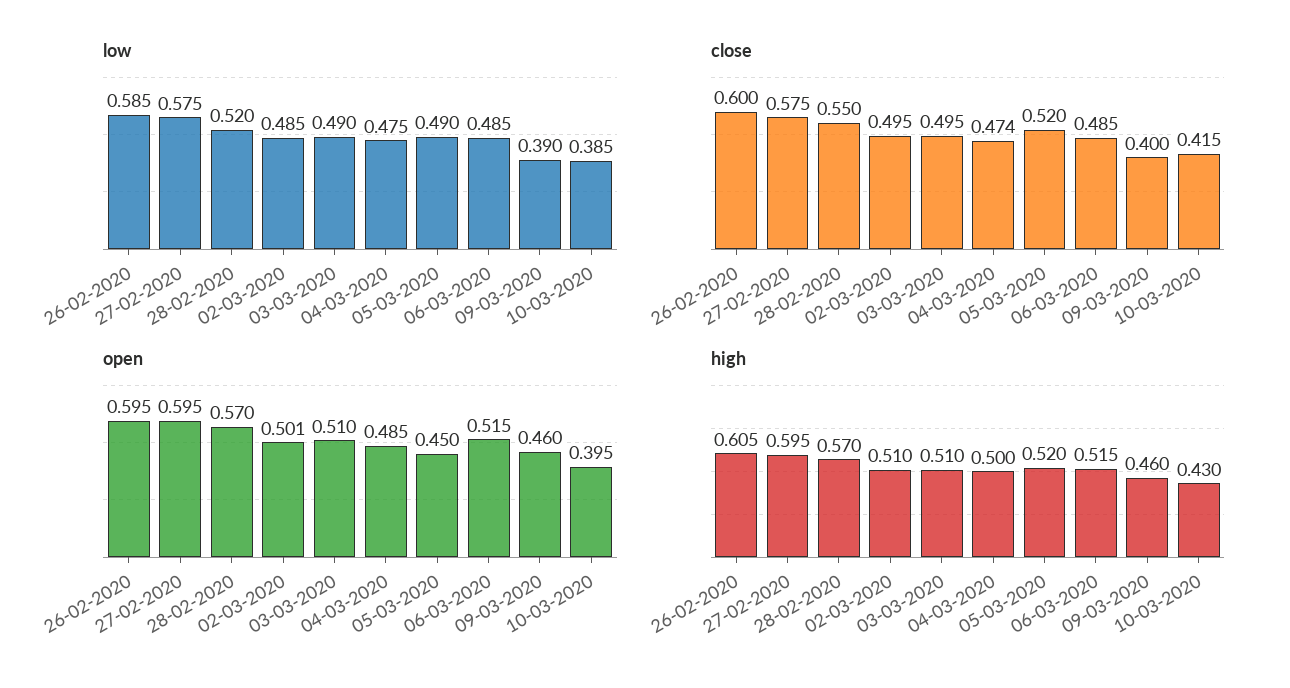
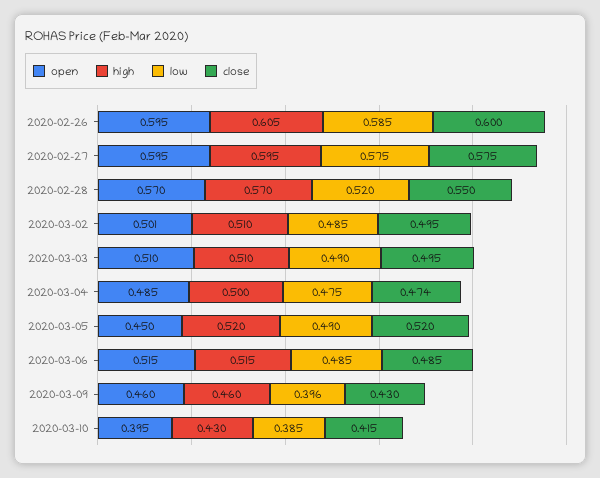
low, 09-03-2020: 0.39 -> 0.396
close, 09-03-2020: 0.4 -> 0.43

